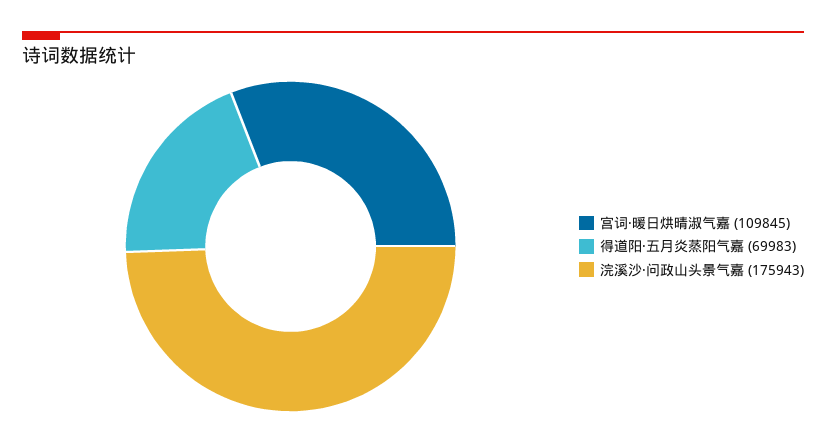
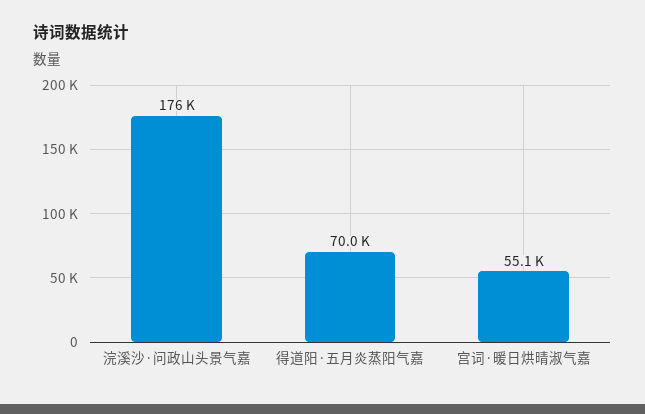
宫词·暖日烘晴淑气嘉: 109845 -> 55100

